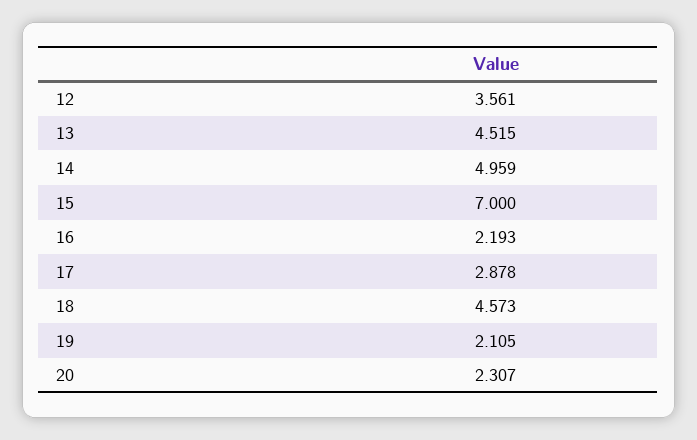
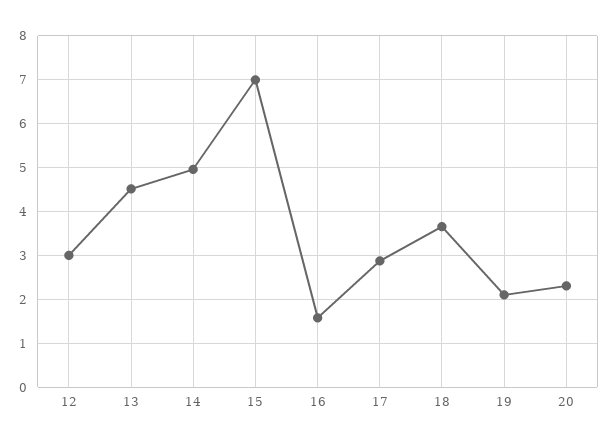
12: 3.561 -> 3
16: 2.193 -> 1.6
18: 4.573 -> 3.6

